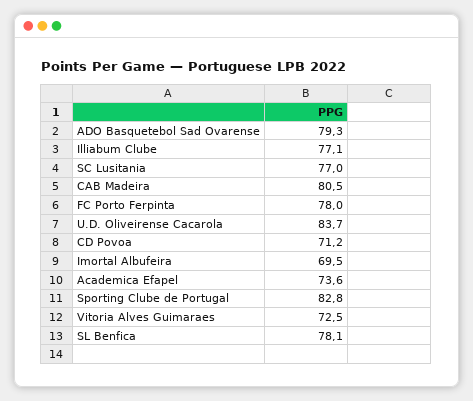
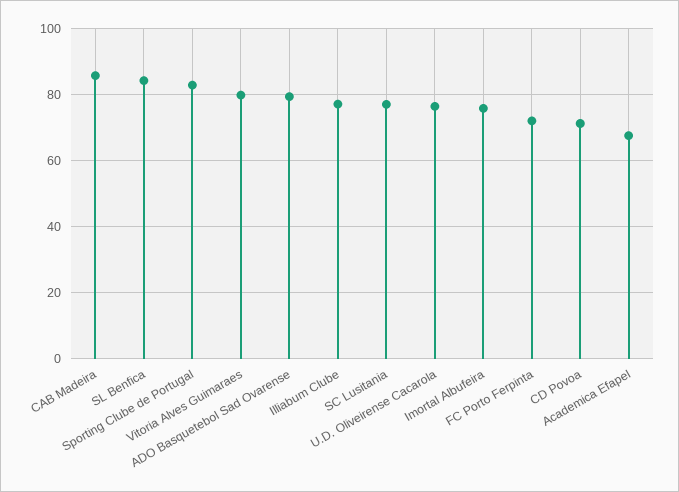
CAB Madeira: 80.5 -> 86
FC Porto Ferpinta: 78 -> 72
U.D. Oliveirense Cacarola: 83.7 -> 76
Imortal Albufeira: 69.5 -> 76
Academica Efapel: 73.6 -> 68
Vitoria Alves Guimaraes: 72.5 -> 80
SL Benfica: 78.1 -> 84

